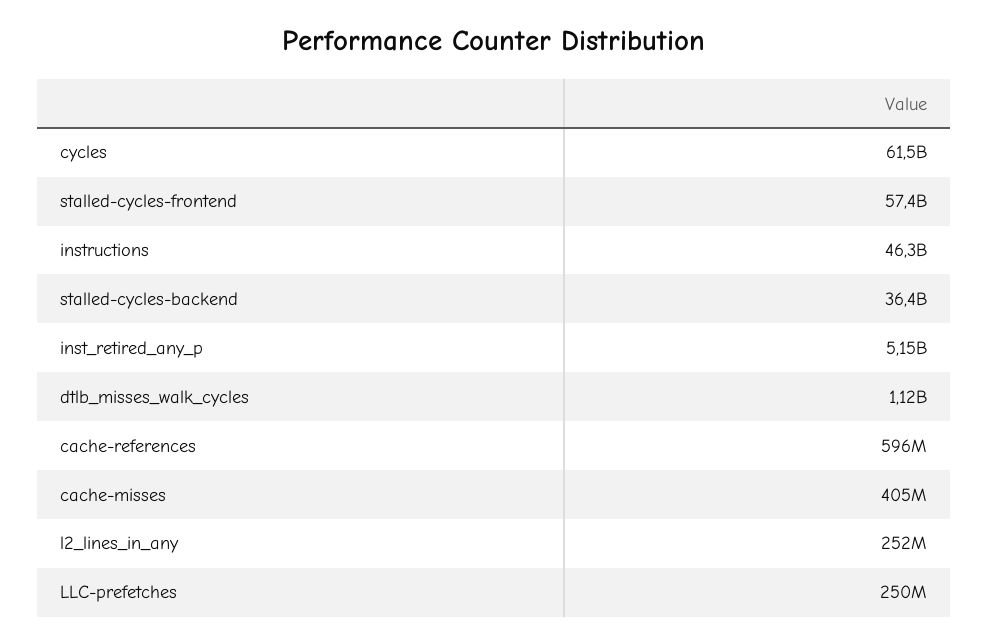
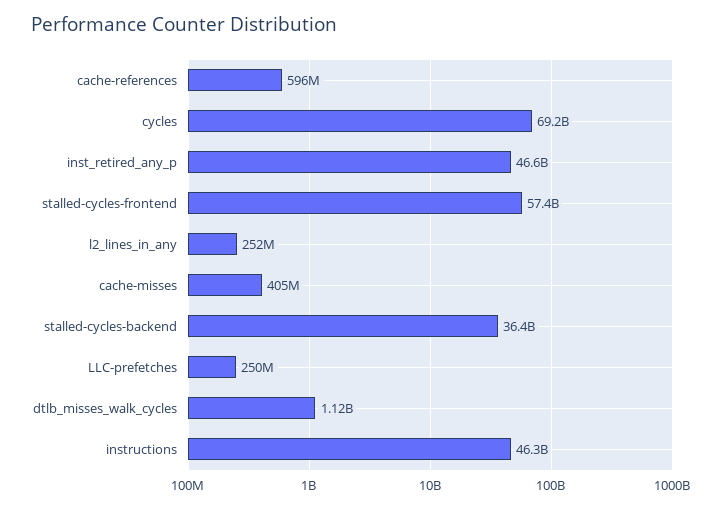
cycles: 61500000000 -> 69200000000
inst_retired_any_p: 5150000000 -> 46600000000

